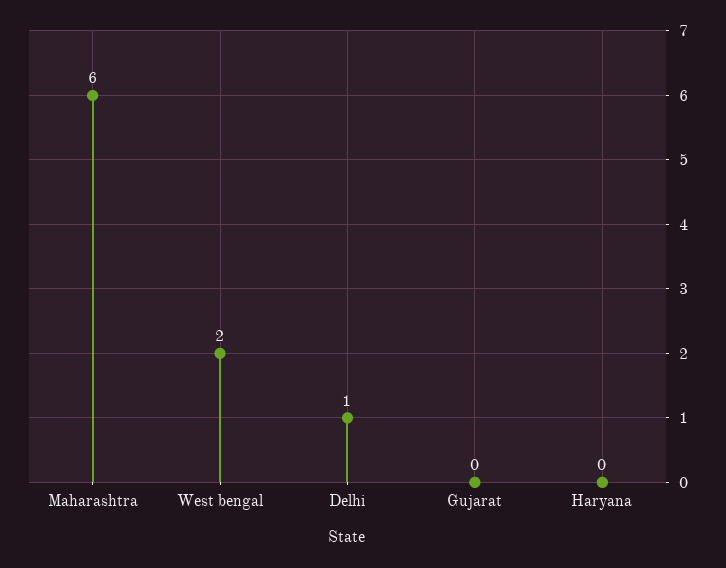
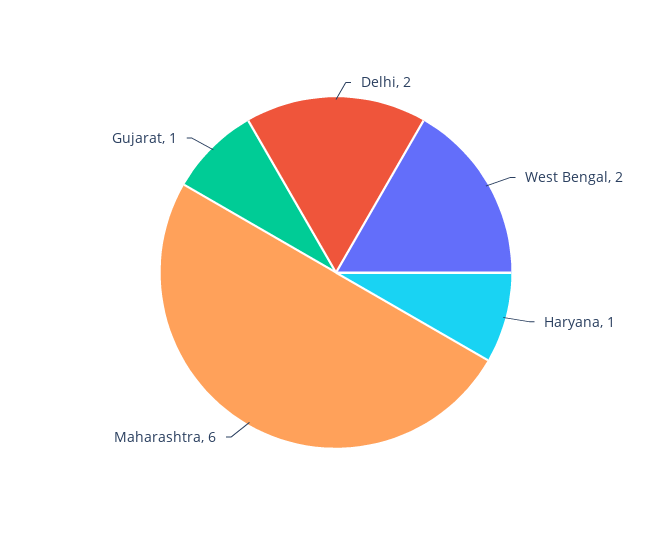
Delhi: 1 -> 2
Gujarat: 0 -> 1
Haryana: 0 -> 1

